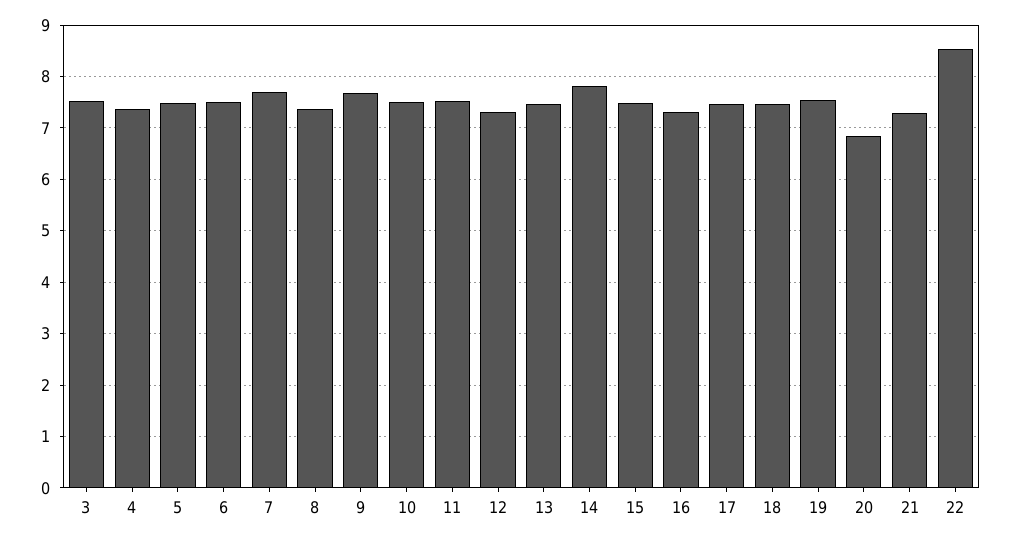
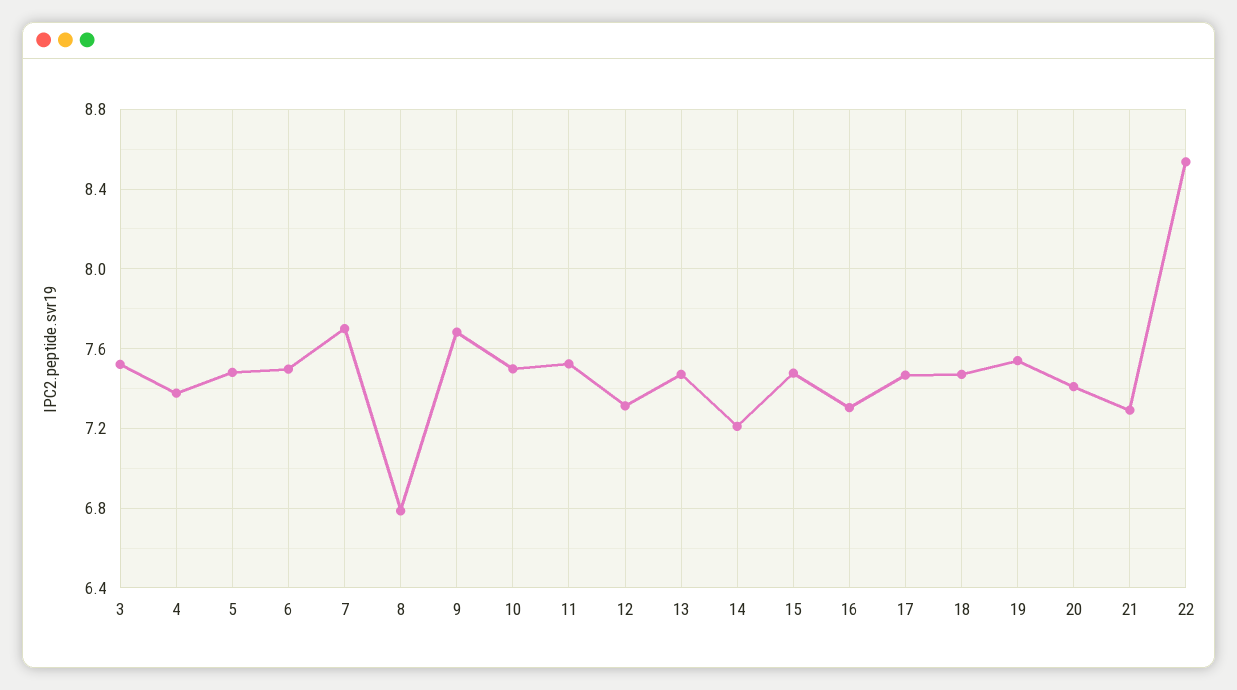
8: 7.4 -> 6.8
14: 7.8 -> 7.2
20: 6.8 -> 7.4

